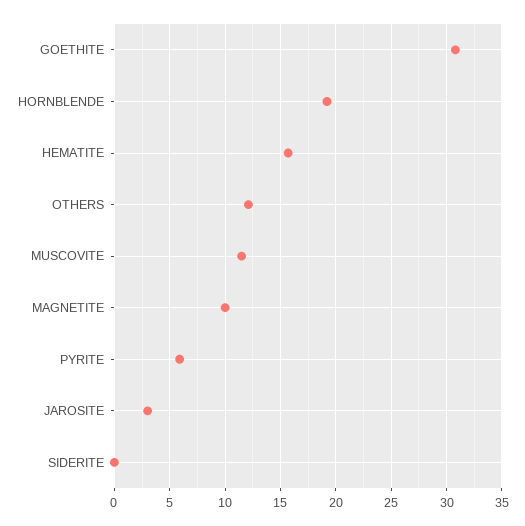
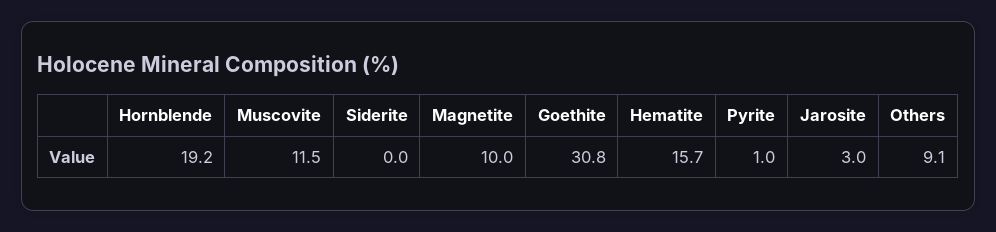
OTHERS: 12 -> 9.1
PYRITE: 6 -> 1

